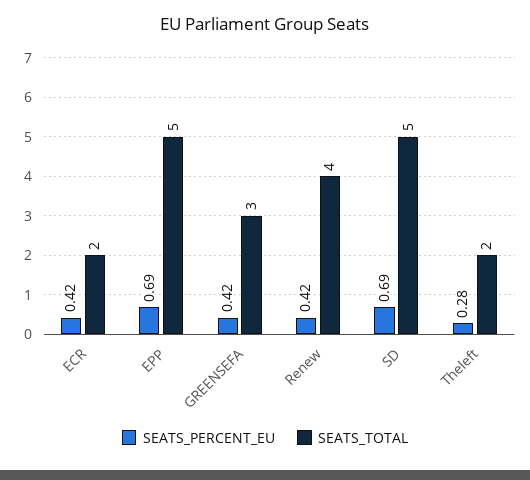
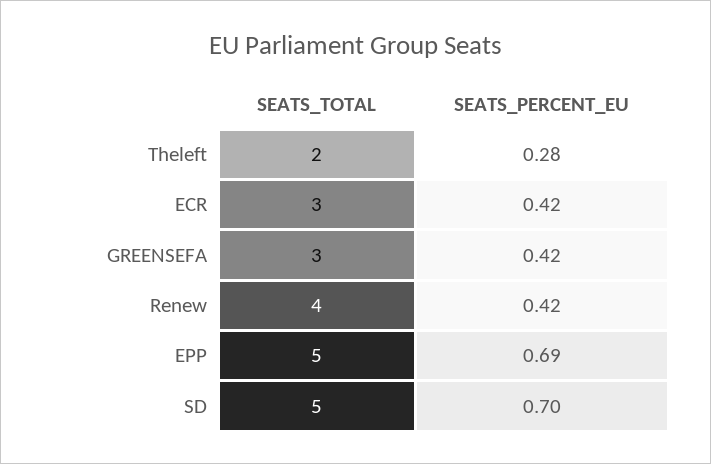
SEATS_TOTAL, ECR: 2 -> 3
SEATS_PERCENT_EU, SD: 0.69 -> 0.7

